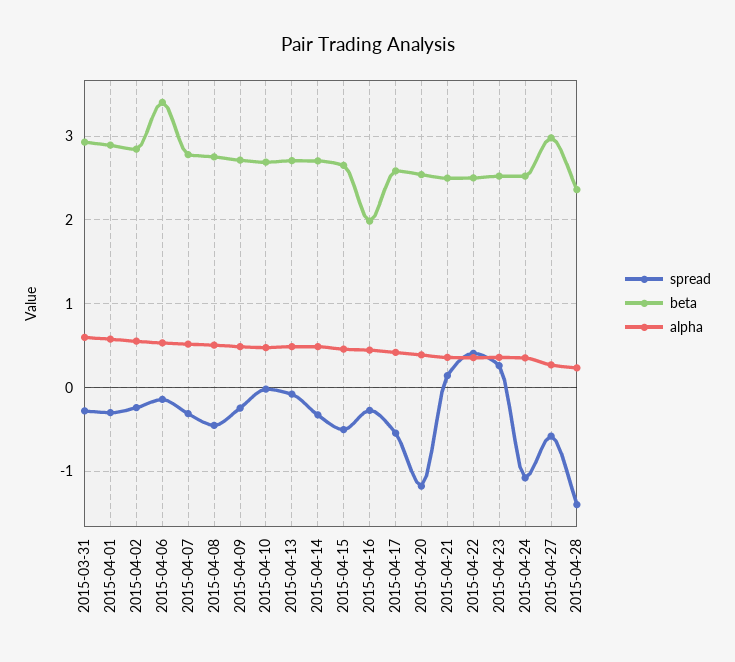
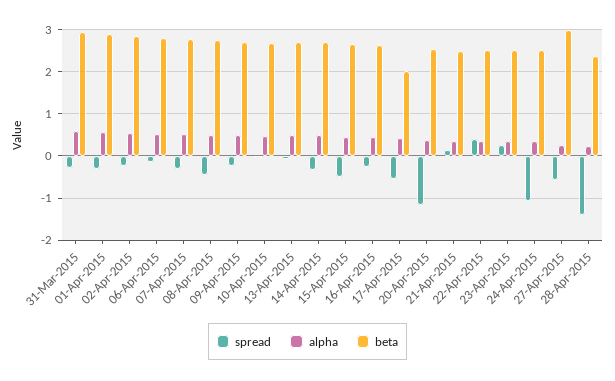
beta, 2015-04-06: 3.4 -> 2.8
beta, 2015-04-16: 2 -> 2.6
beta, 2015-04-17: 2.6 -> 2

